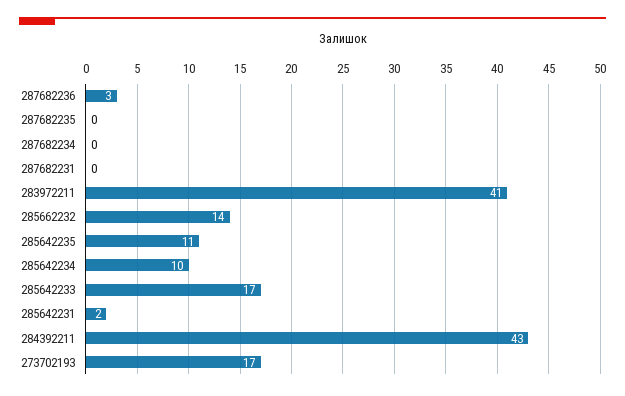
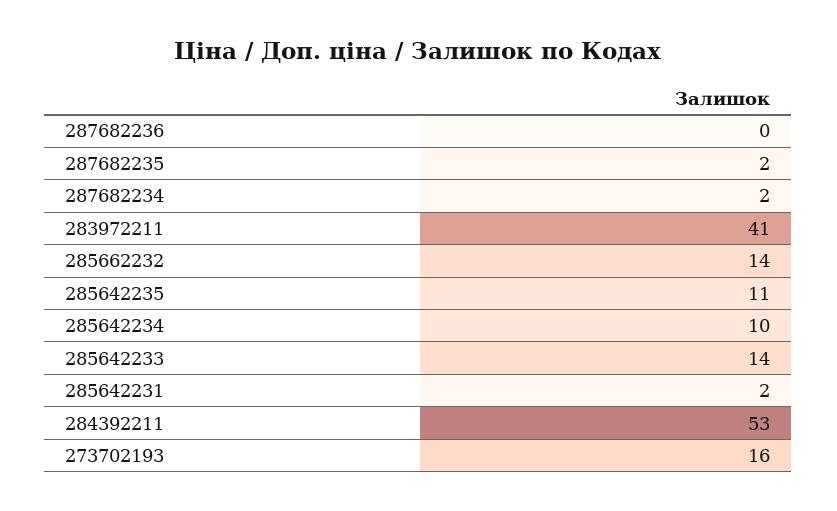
287682236: 3 -> 0
287682235: 0 -> 2
287682234: 0 -> 2
287682231: 0 -> none
285642233: 17 -> 14
284392211: 43 -> 53
273702193: 17 -> 16

